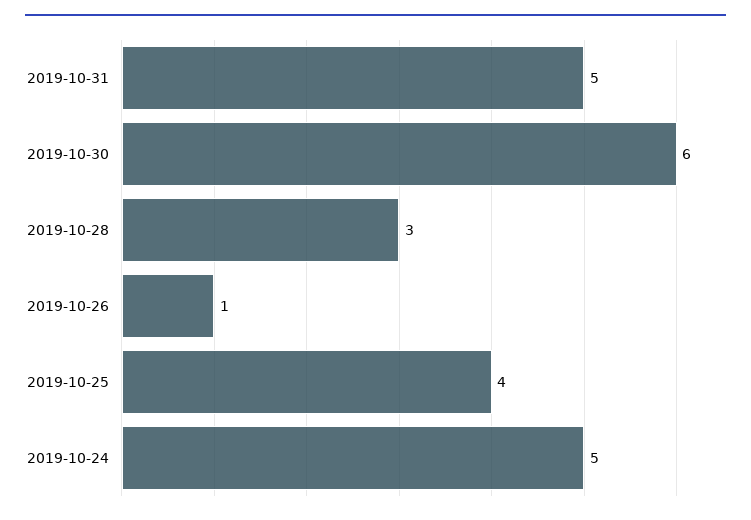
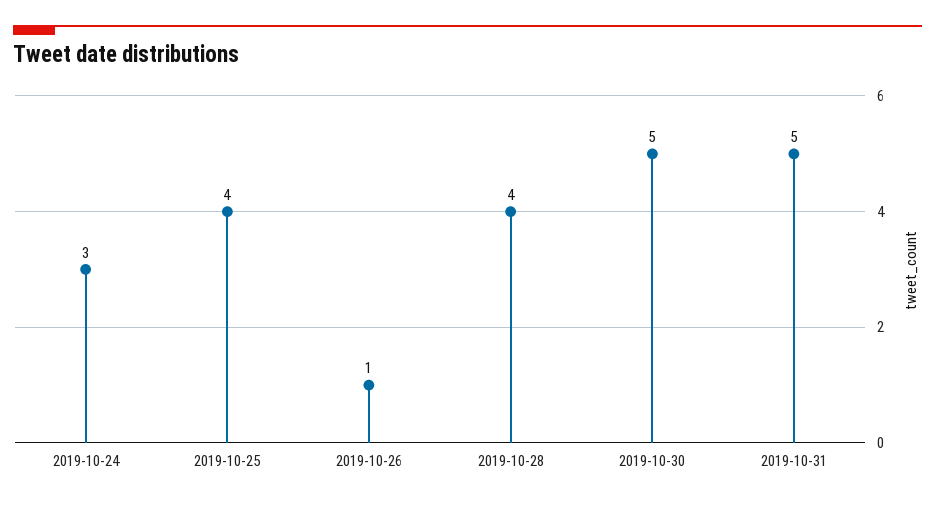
2019-10-30: 6 -> 5
2019-10-28: 3 -> 4
2019-10-24: 5 -> 3

